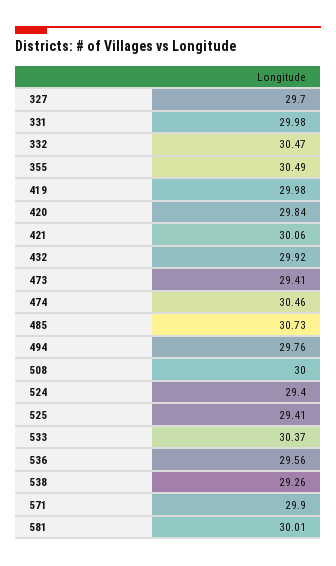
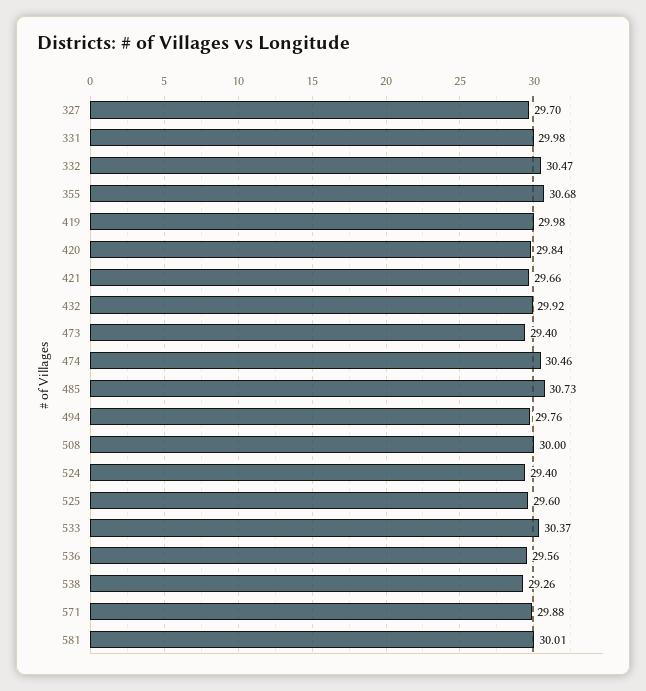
355: 30.49 -> 30.68
421: 30.06 -> 29.66
473: 29.41 -> 29.4
525: 29.41 -> 29.6
571: 29.9 -> 29.88

